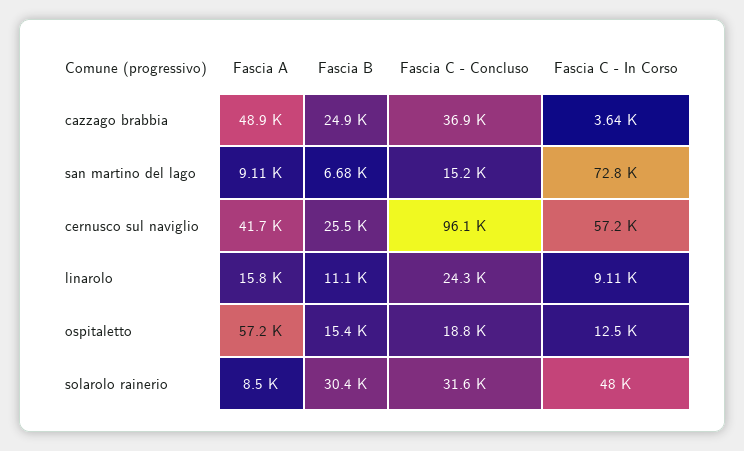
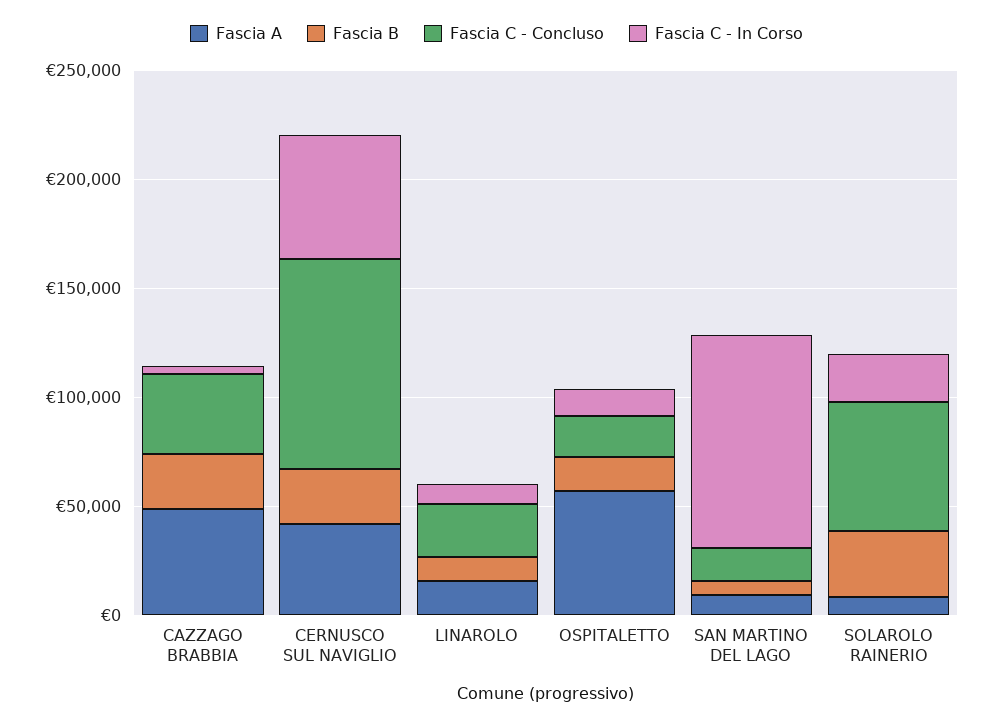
Fascia C - In Corso, san martino del lago: 72800 -> 100000
Fascia C - Concluso, solarolo rainerio: 31600 -> 60000
Fascia C - In Corso, solarolo rainerio: 48000 -> 20000

